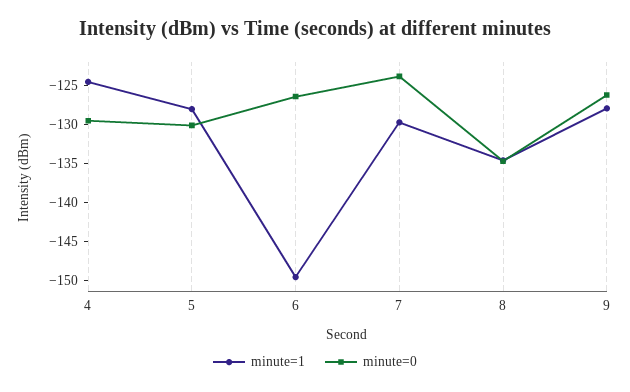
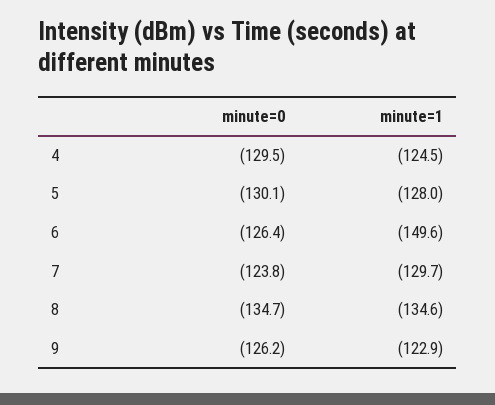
minute=1, 9: -127.5 -> -122.9

